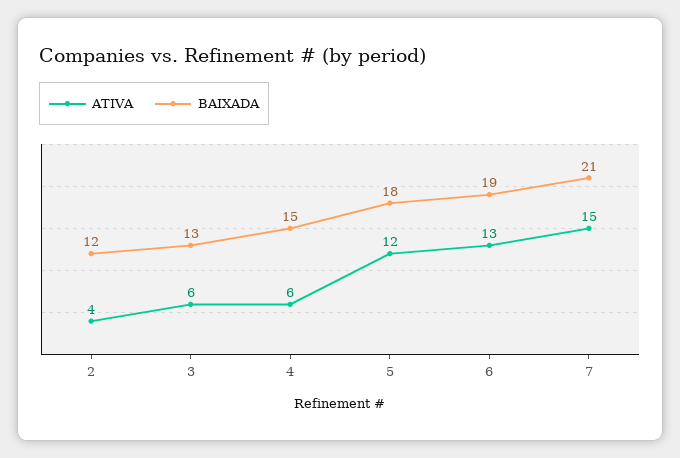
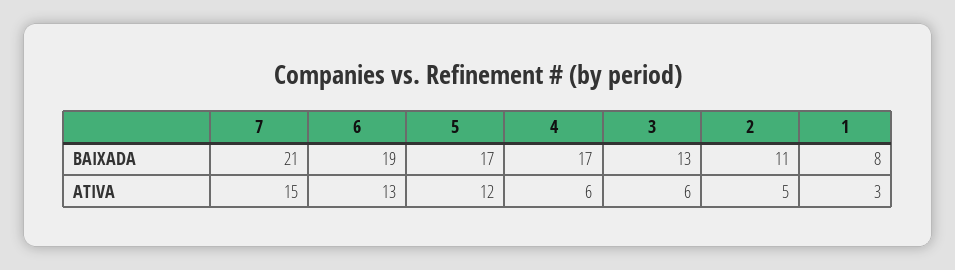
ATIVA, 2: 4 -> 5
BAIXADA, 2: 12 -> 11
BAIXADA, 4: 15 -> 17
BAIXADA, 5: 18 -> 17
BAIXADA, 1: none -> 8
ATIVA, 1: none -> 3

